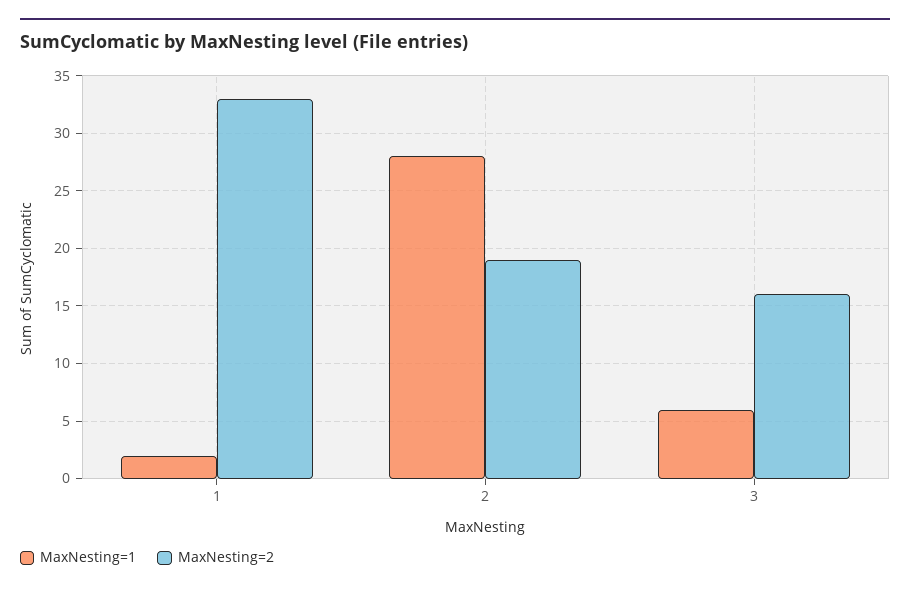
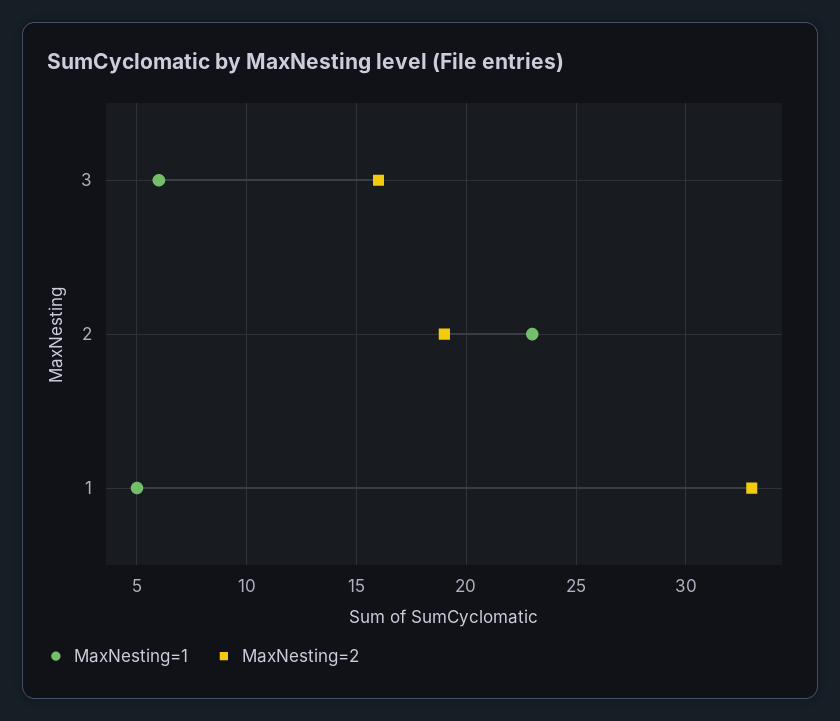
MaxNesting=1, 1: 2 -> 5
MaxNesting=1, 2: 28 -> 23

